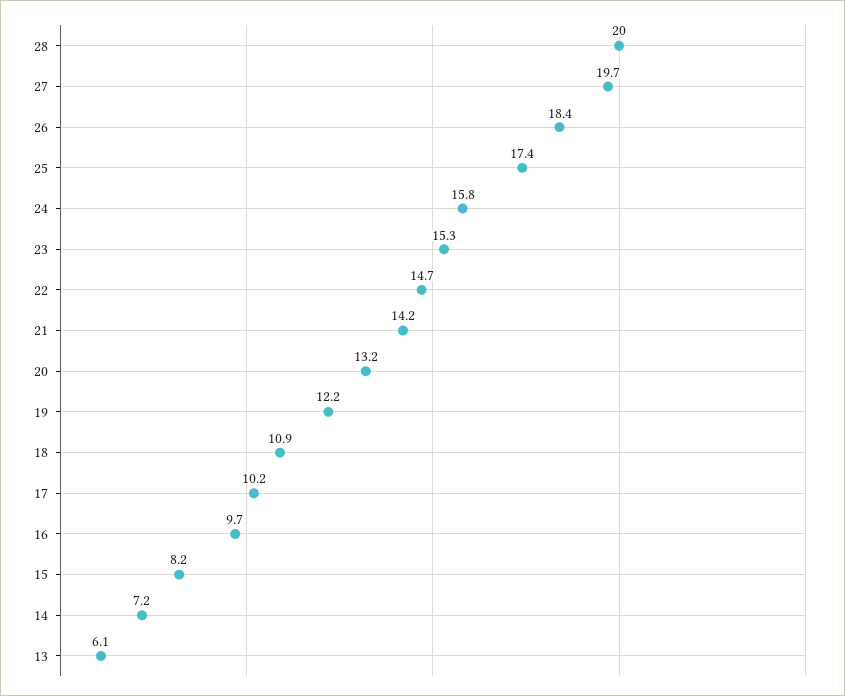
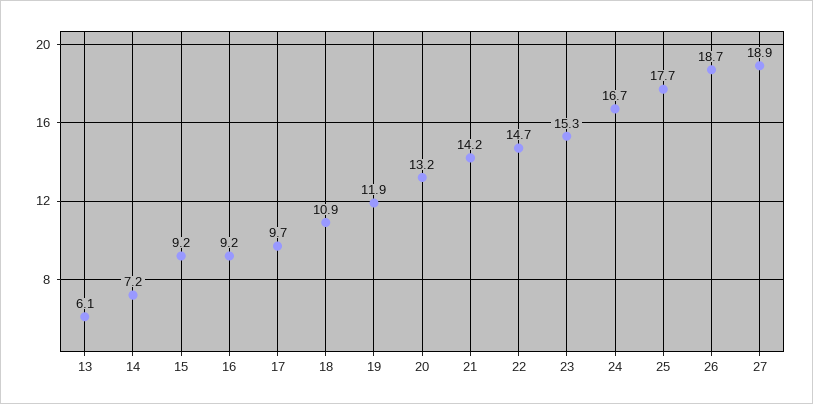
28: 20 -> none
27: 19.7 -> 18.9
26: 18.4 -> 18.7
25: 17.4 -> 17.7
24: 15.8 -> 16.7
19: 12.2 -> 11.9
17: 10.2 -> 9.7
16: 9.7 -> 9.2
15: 8.2 -> 9.2

